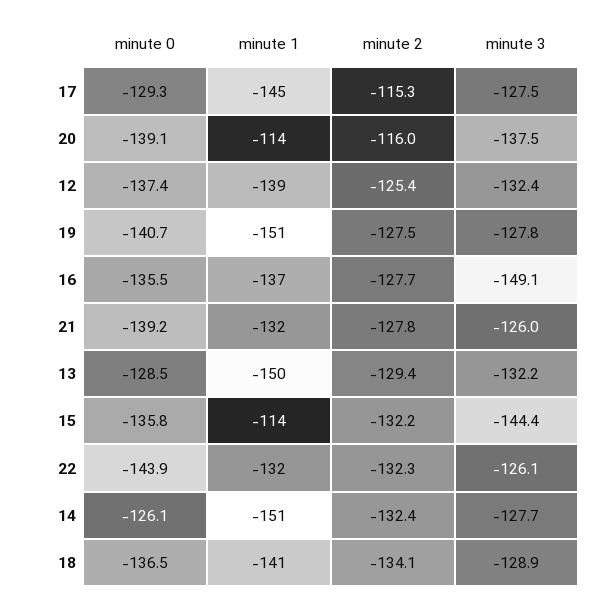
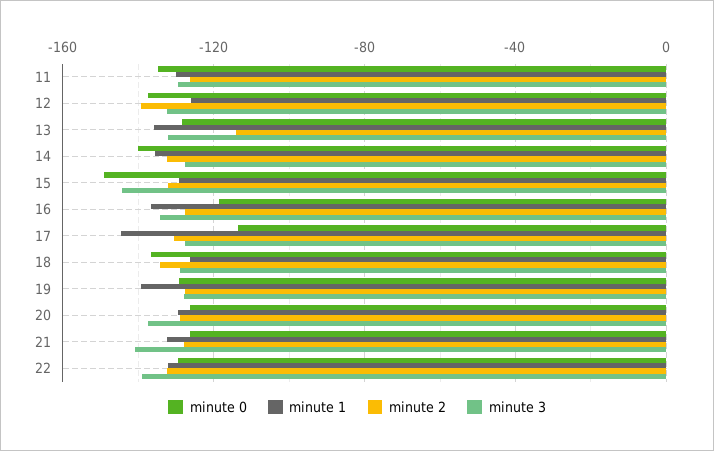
minute 0, 17: -129.3 -> -115
minute 2, 17: -115.3 -> -130
minute 0, 20: -139.1 -> -125
minute 1, 20: -114 -> -130
minute 2, 20: -116 -> -130
minute 1, 12: -139 -> -125
minute 2, 12: -125.4 -> -140
minute 0, 19: -140.7 -> -130
minute 1, 19: -151 -> -140
minute 0, 16: -135.5 -> -120
minute 3, 16: -149.1 -> -135
minute 0, 21: -139.2 -> -125
minute 3, 21: -126 -> -140
minute 1, 13: -150 -> -135
minute 2, 13: -129.4 -> -115
minute 0, 15: -135.8 -> -150
minute 1, 15: -114 -> -130
minute 0, 22: -143.9 -> -130
minute 3, 22: -126.1 -> -140
minute 0, 14: -126.1 -> -140
minute 1, 14: -151 -> -135
minute 1, 18: -141 -> -125
minute 0, 11: none -> -135
minute 1, 11: none -> -130
minute 2, 11: none -> -125
minute 3, 11: none -> -130

